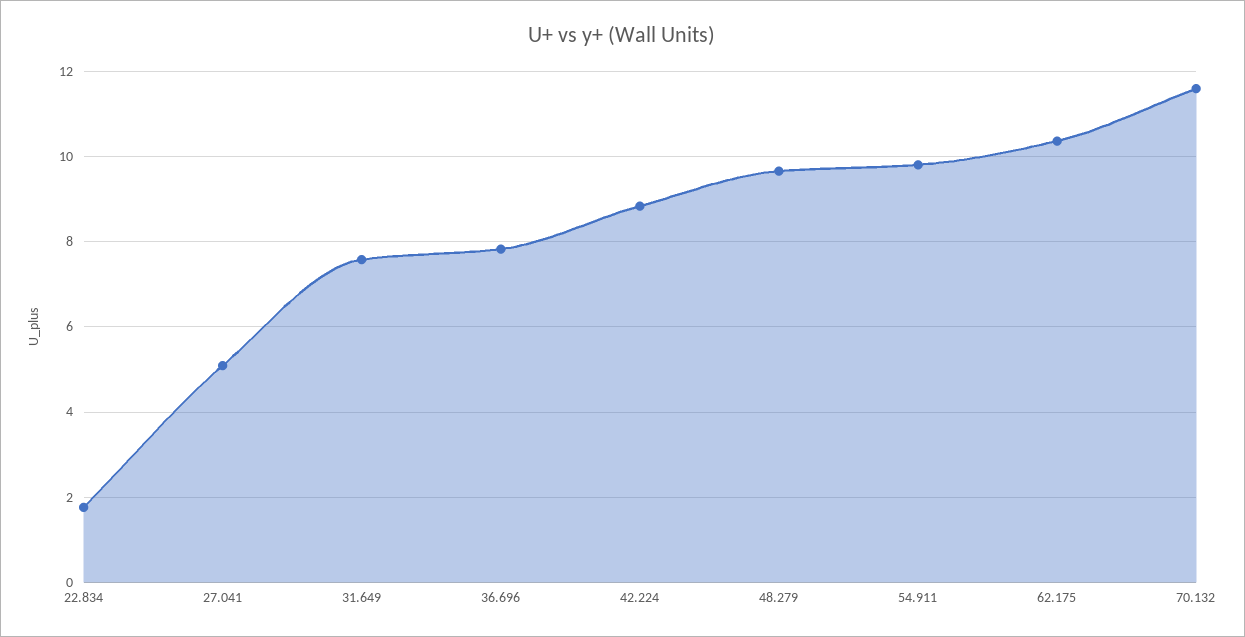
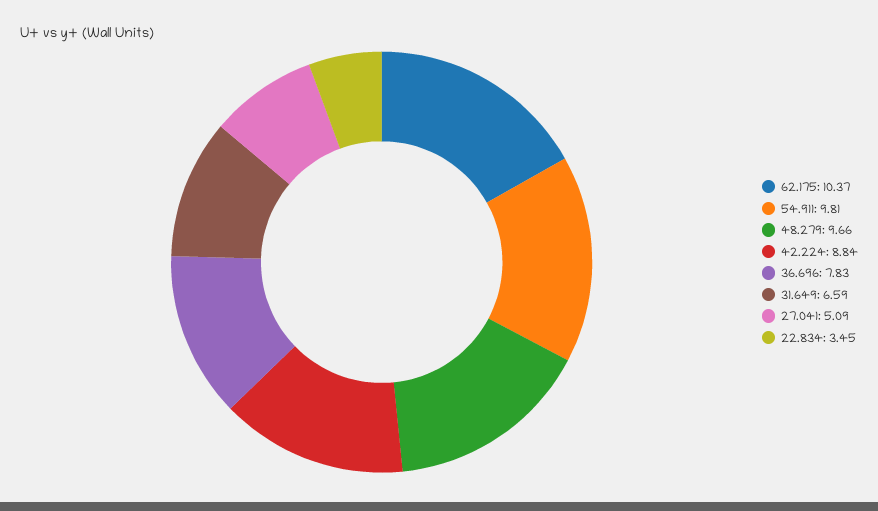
22.834: 1.8 -> 3.45
31.649: 7.6 -> 6.59
70.132: 11.6 -> none

